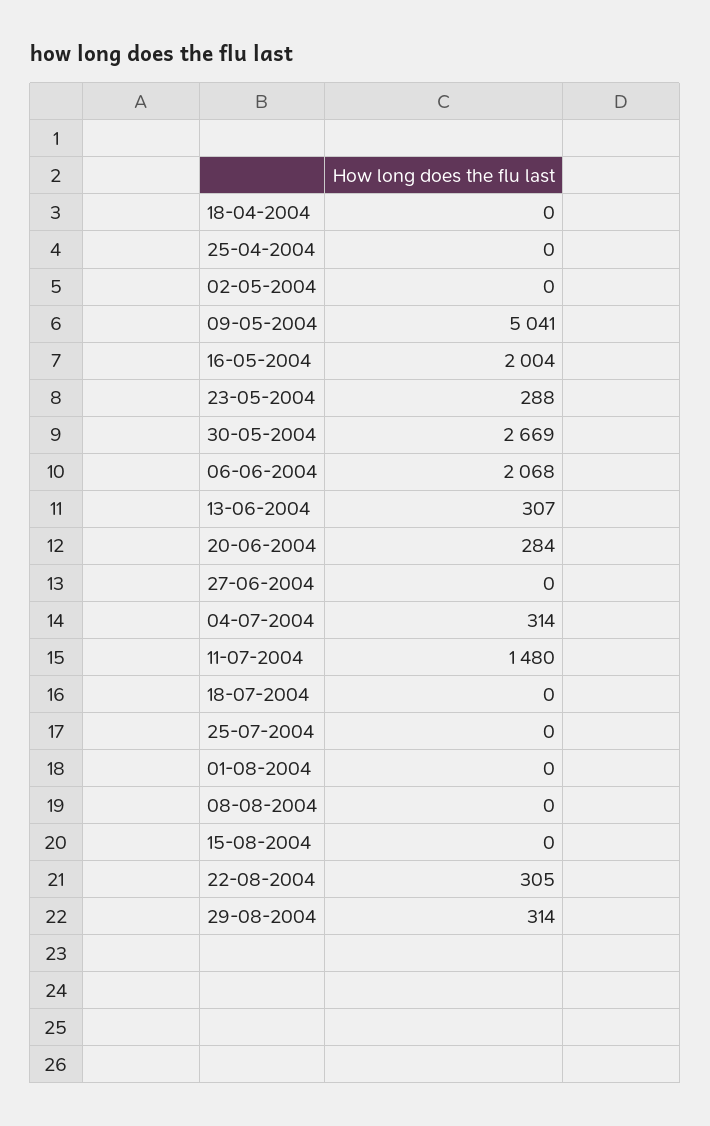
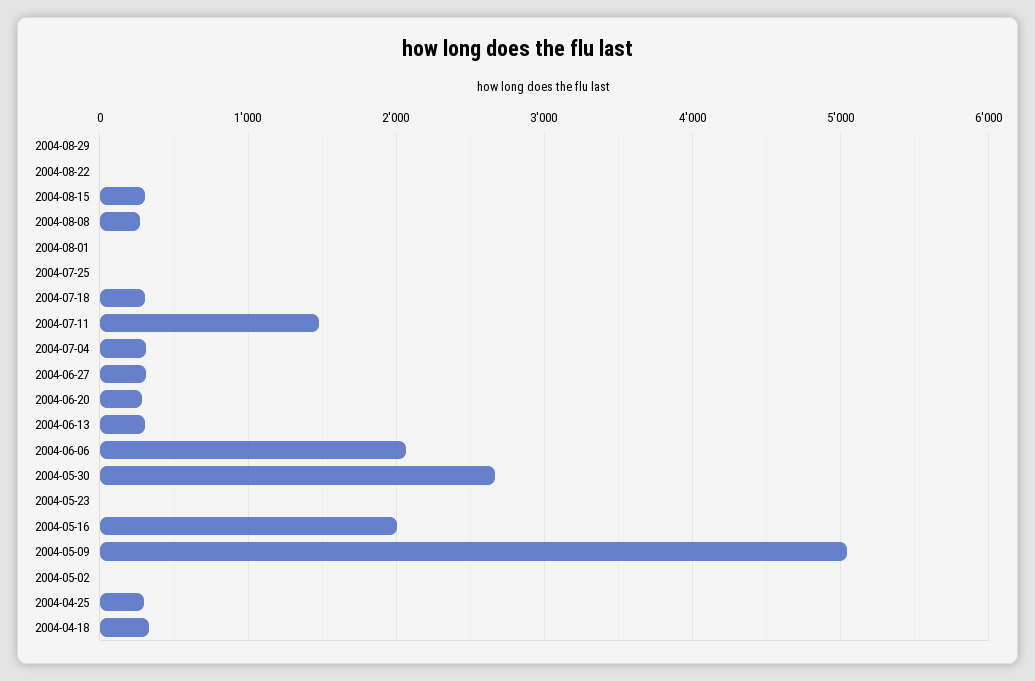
18-04-2004: 0 -> 300
25-04-2004: 0 -> 300
23-05-2004: 288 -> 0
27-06-2004: 0 -> 300
18-07-2004: 0 -> 300
08-08-2004: 0 -> 300
15-08-2004: 0 -> 300
22-08-2004: 305 -> 0
29-08-2004: 314 -> 0

